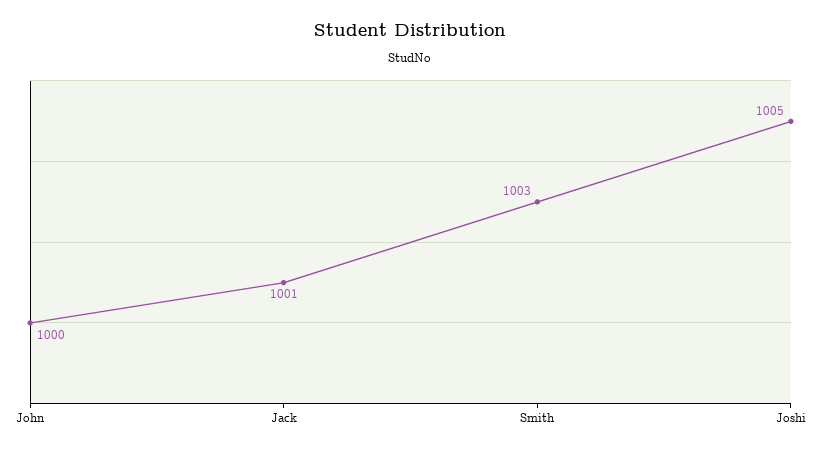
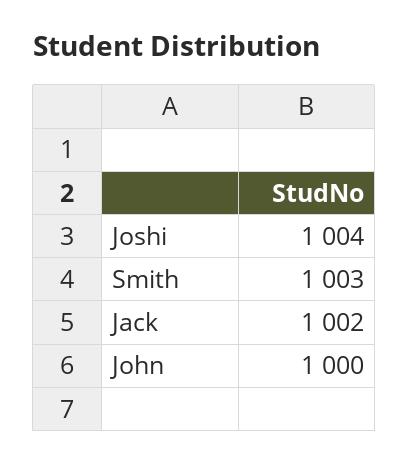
Jack: 1001 -> 1002
Joshi: 1005 -> 1004

